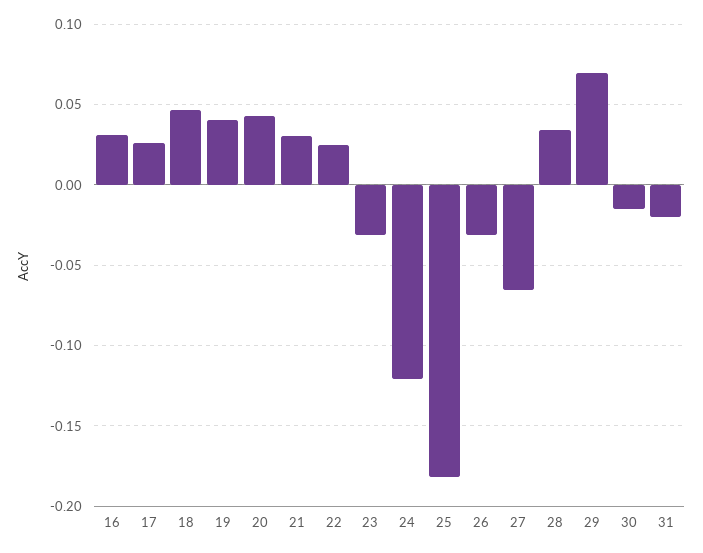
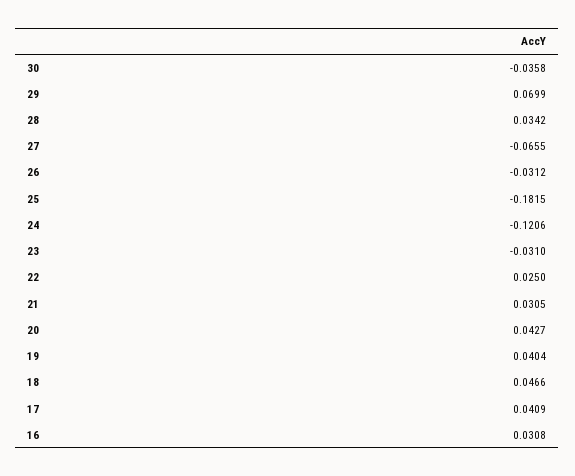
17: 0.025 -> 0.0409
30: -0.015 -> -0.0358
31: -0.02 -> none

